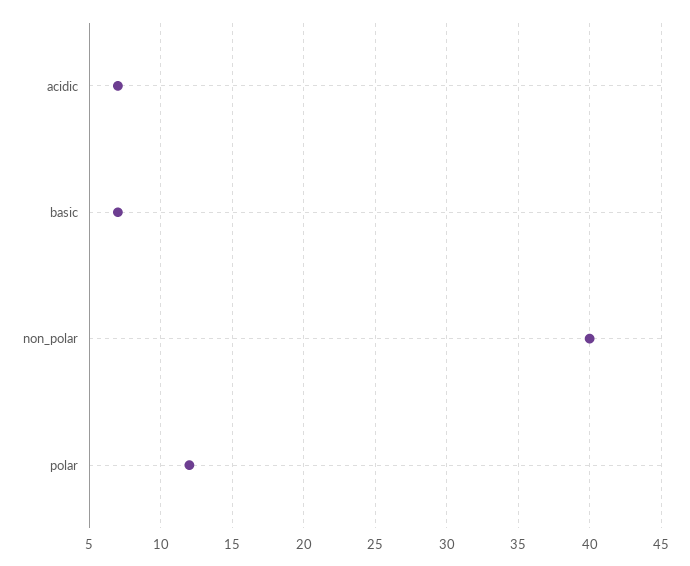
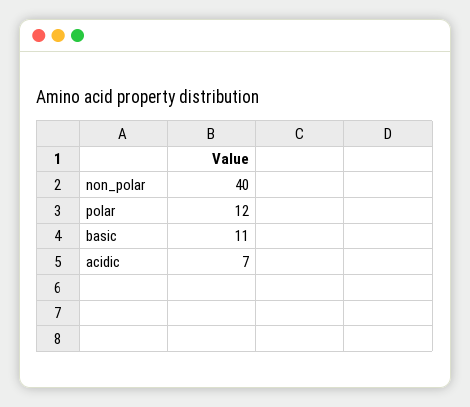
basic: 7 -> 11

